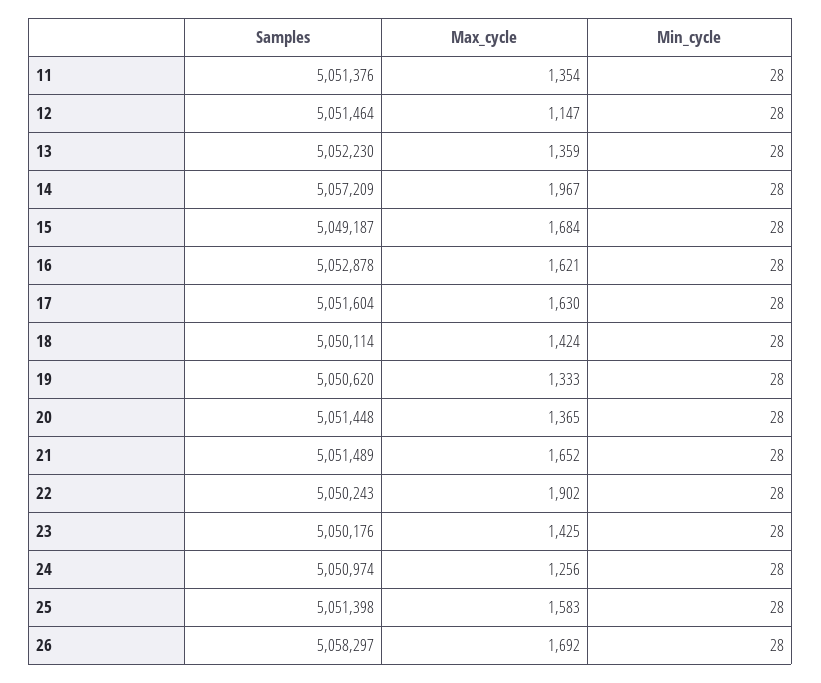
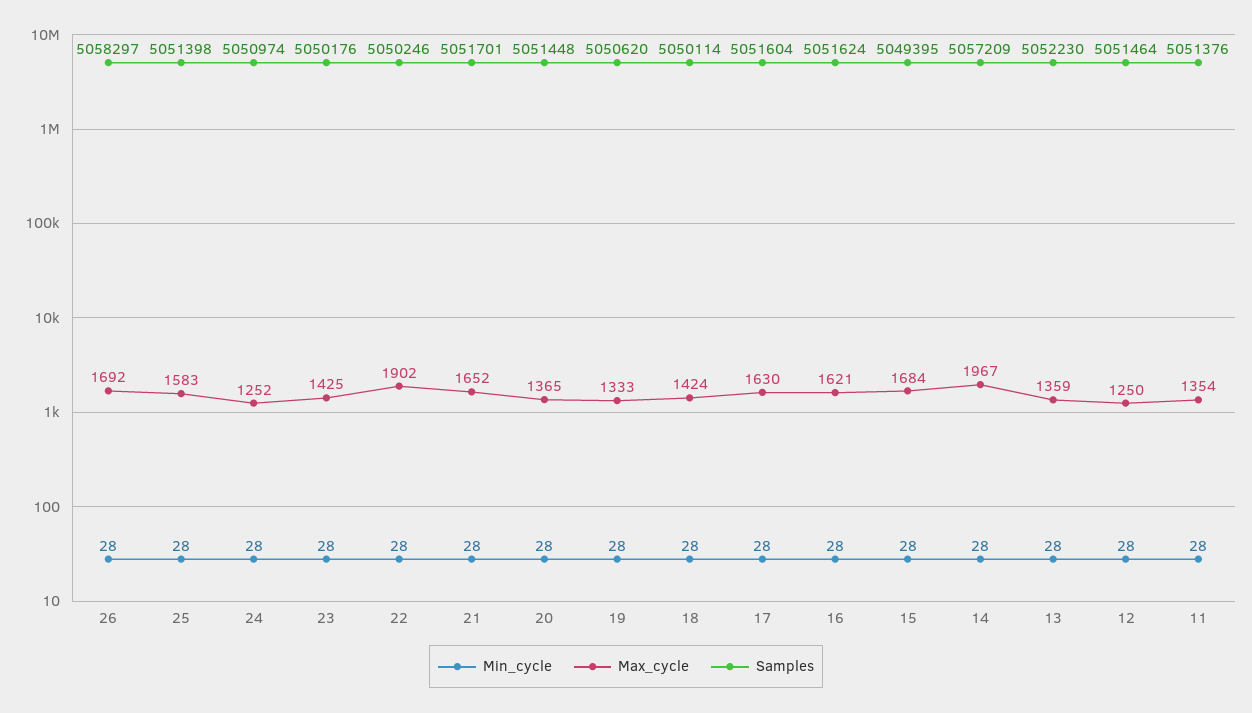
Max_cycle, 12: 1147 -> 1250
Samples, 15: 5049187 -> 5049395
Samples, 16: 5052878 -> 5051624
Samples, 21: 5051489 -> 5051701
Samples, 22: 5050243 -> 5050246
Max_cycle, 24: 1256 -> 1252

